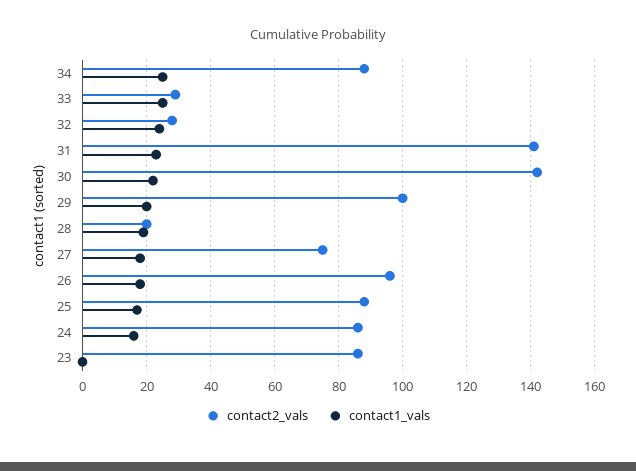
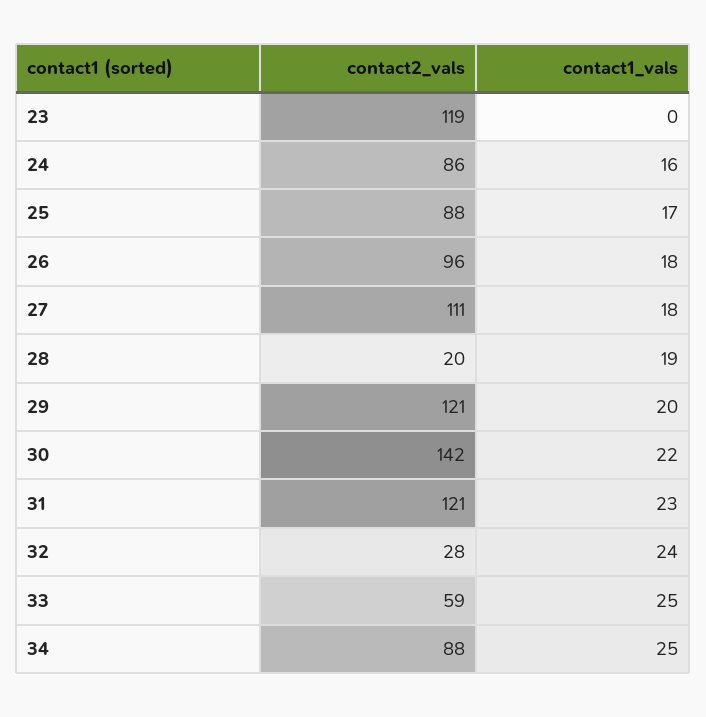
contact2_vals, 33: 30 -> 59
contact2_vals, 31: 140 -> 121
contact2_vals, 29: 100 -> 121
contact2_vals, 27: 75 -> 111
contact2_vals, 23: 85 -> 119

